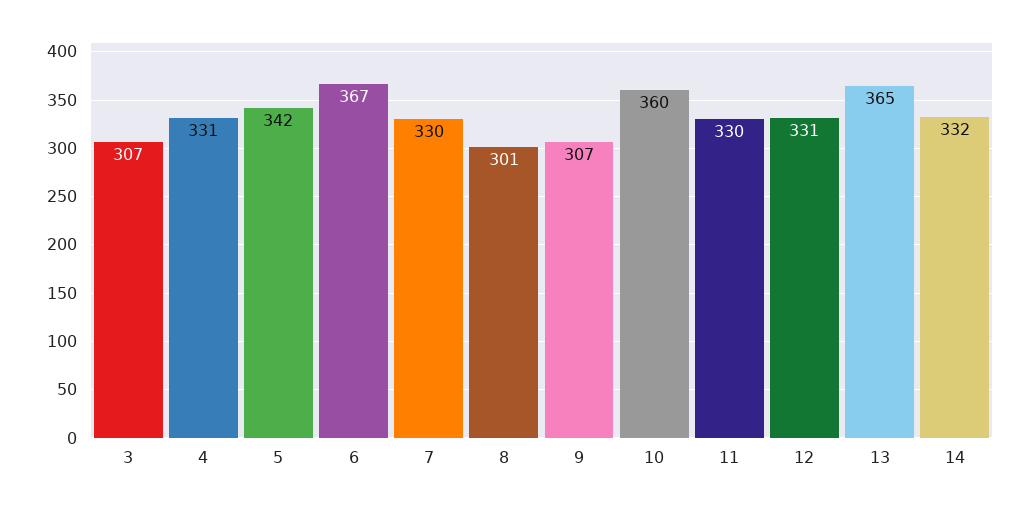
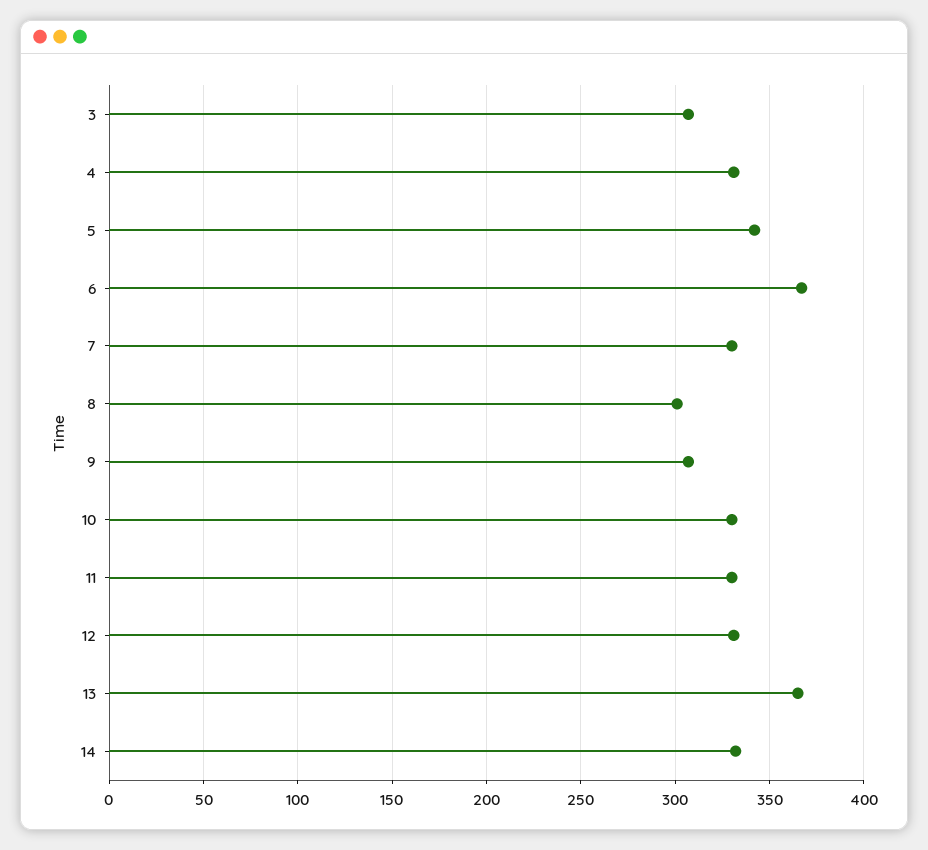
10: 360 -> 330

